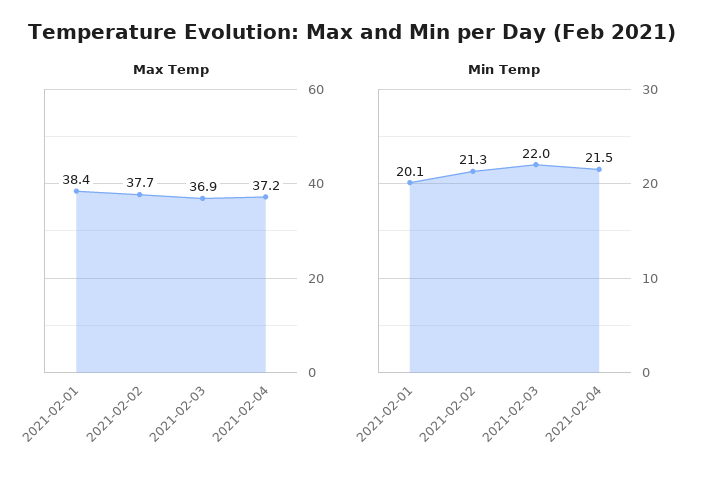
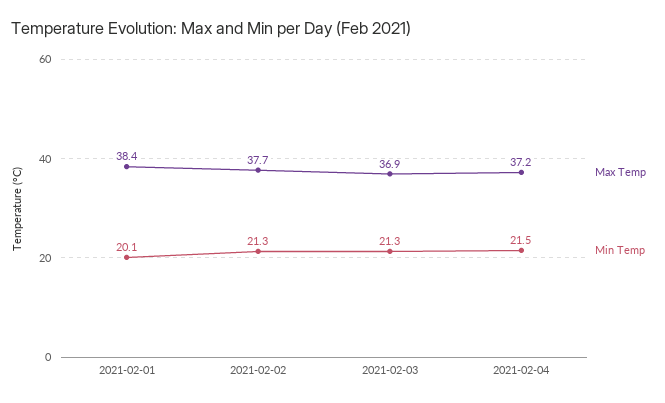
Min Temp, 2021-02-03: 22 -> 21.3

